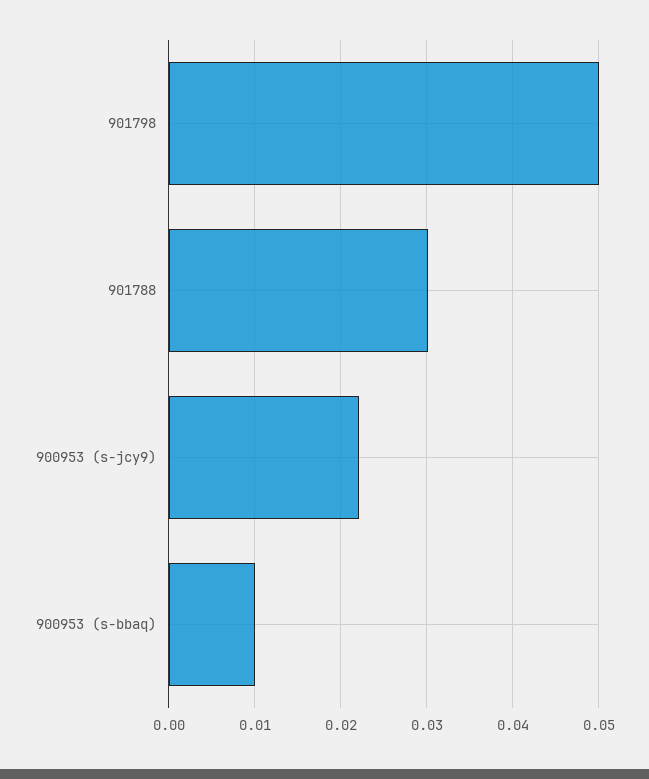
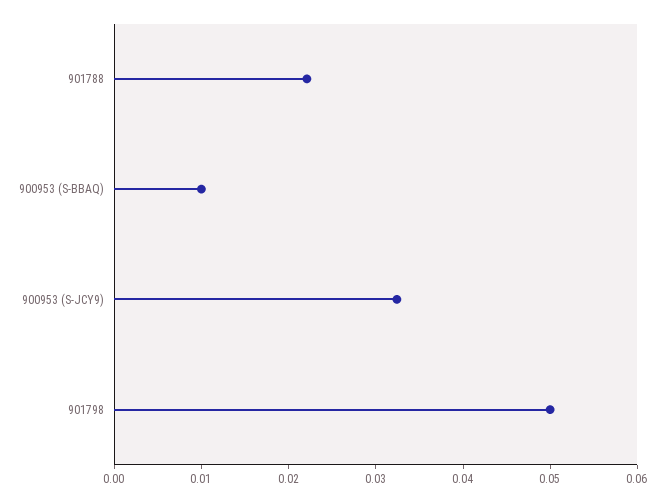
901788: 0.03 -> 0.022
900953 (s-jcy9): 0.022 -> 0.032

